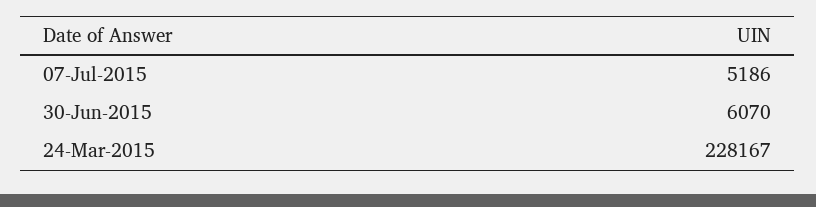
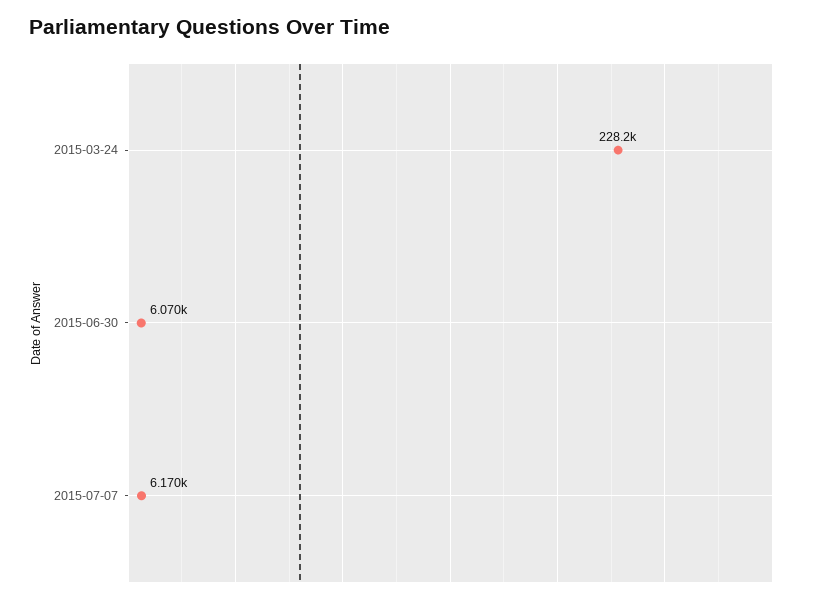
07-Jul-2015: 5186 -> 6170

